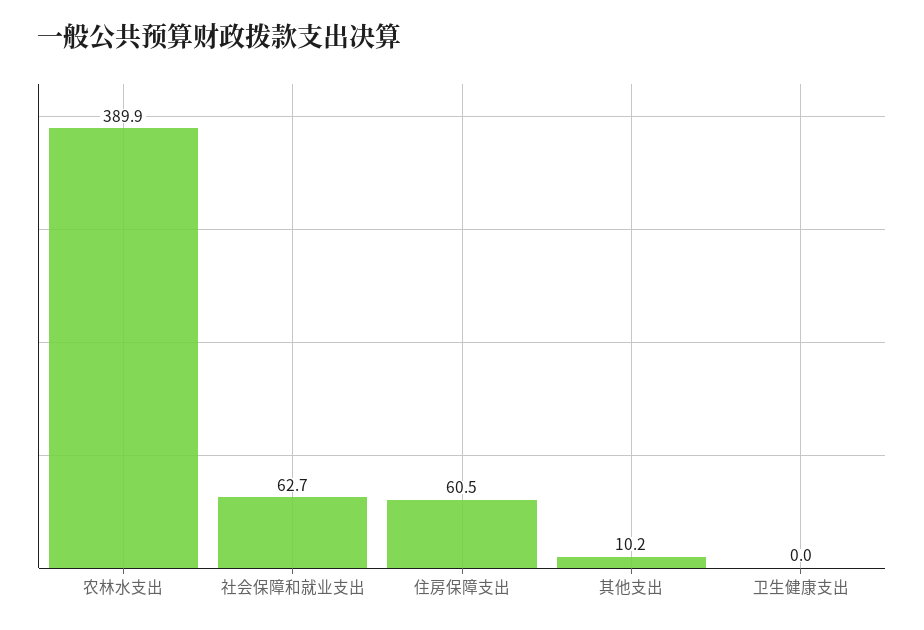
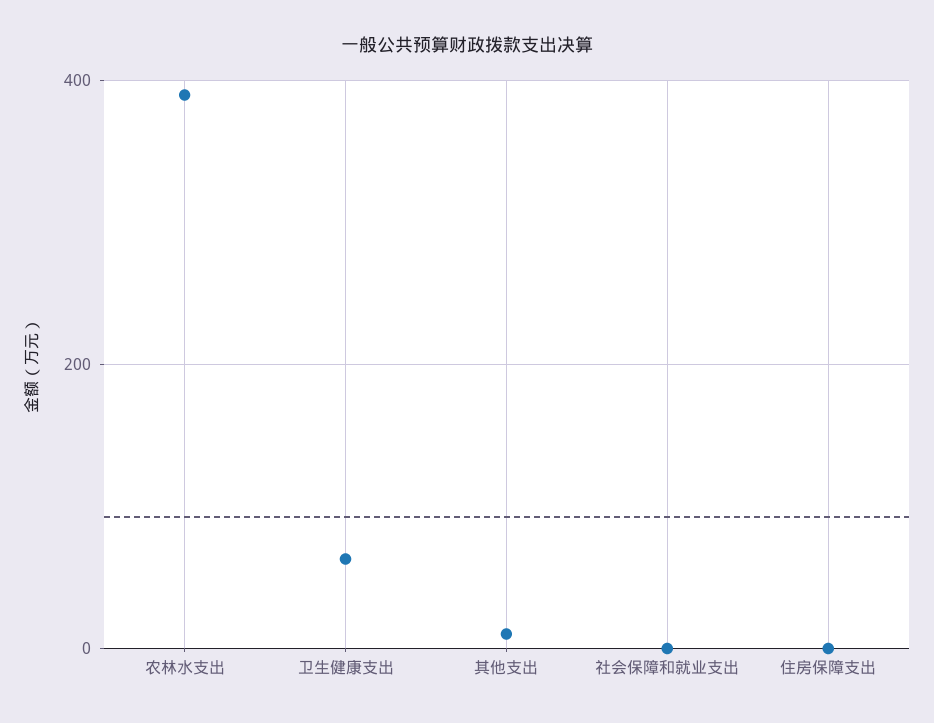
社会保障和就业支出: 62.7 -> 0
住房保障支出: 60.5 -> 0
卫生健康支出: 0 -> 60

